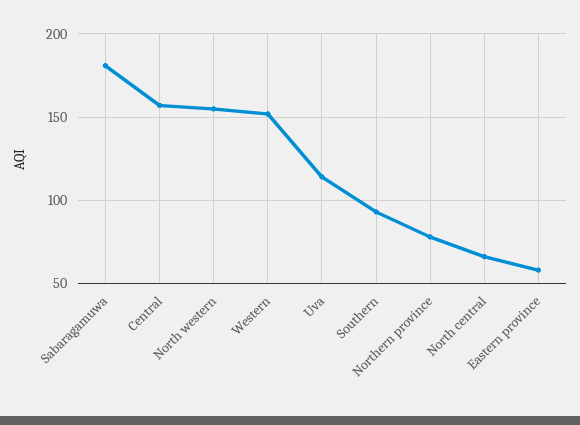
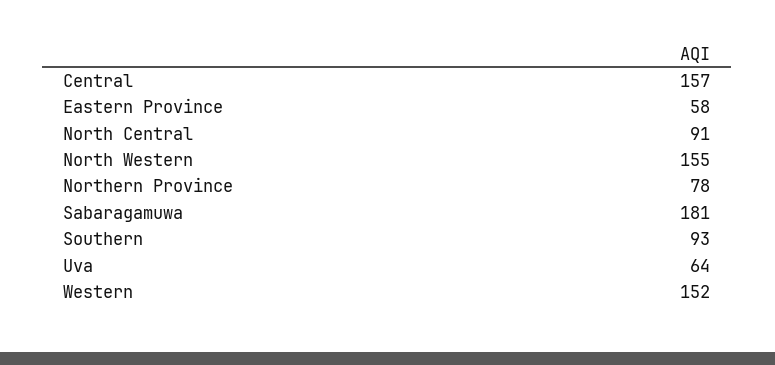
Uva: 115 -> 64
North central: 65 -> 91

